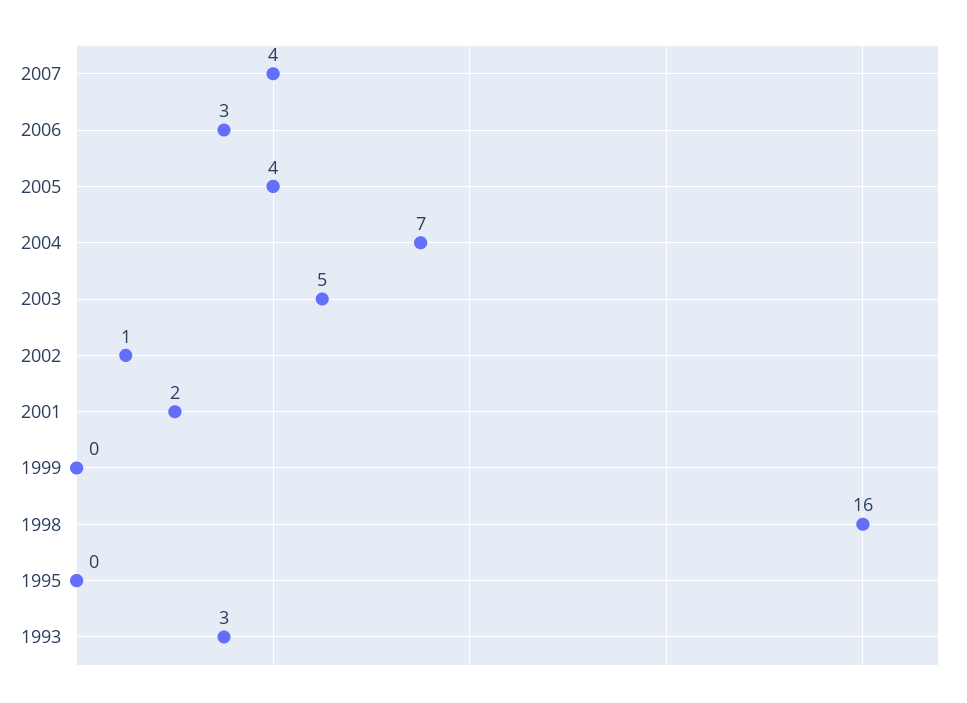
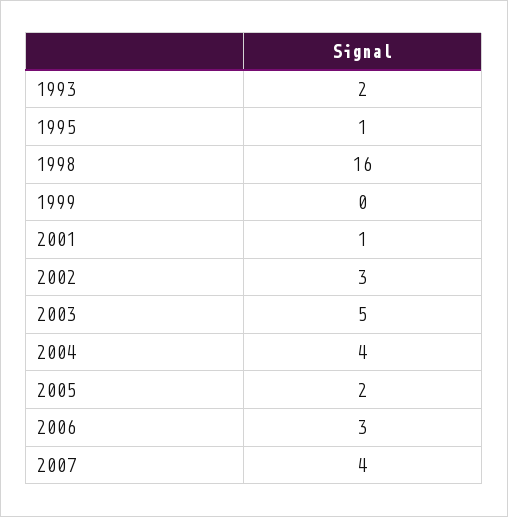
2005: 4 -> 2
2004: 7 -> 4
2002: 1 -> 3
2001: 2 -> 1
1995: 0 -> 1
1993: 3 -> 2

